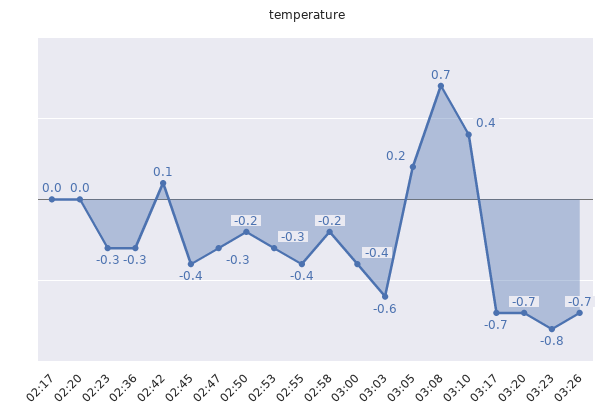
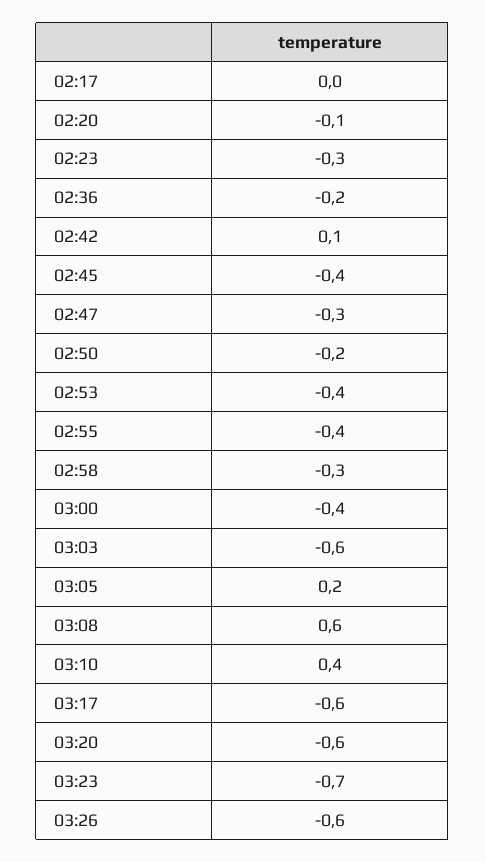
02:20: 0 -> -0.1
02:36: -0.3 -> -0.2
02:53: -0.3 -> -0.4
02:58: -0.2 -> -0.3
03:08: 0.7 -> 0.6
03:17: -0.7 -> -0.6
03:20: -0.7 -> -0.6
03:23: -0.8 -> -0.7
03:26: -0.7 -> -0.6

